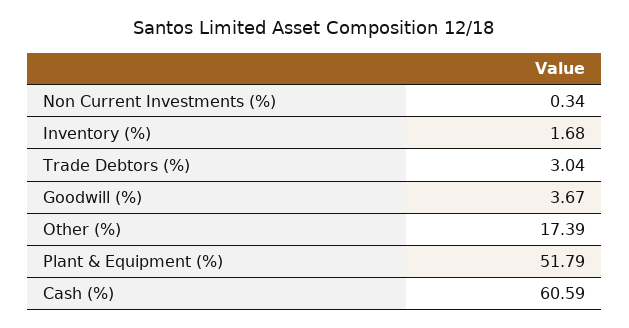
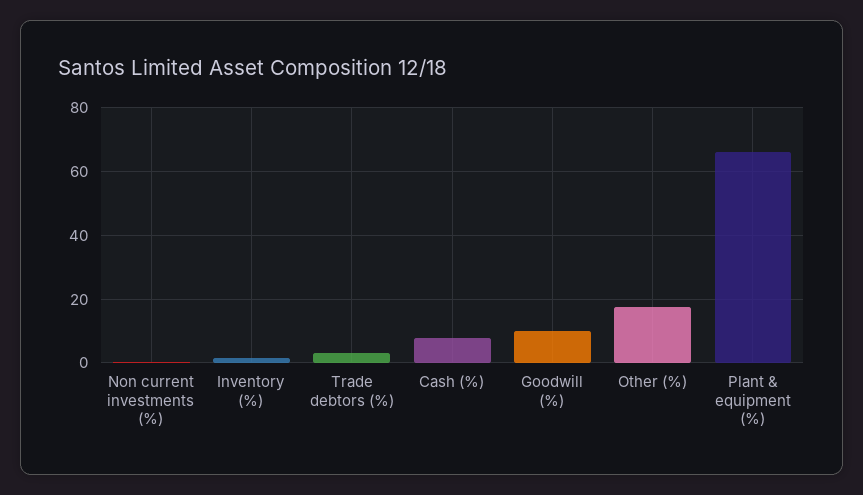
Goodwill (%): 3.67 -> 10
Plant & Equipment (%): 51.79 -> 66
Cash (%): 60.59 -> 8

